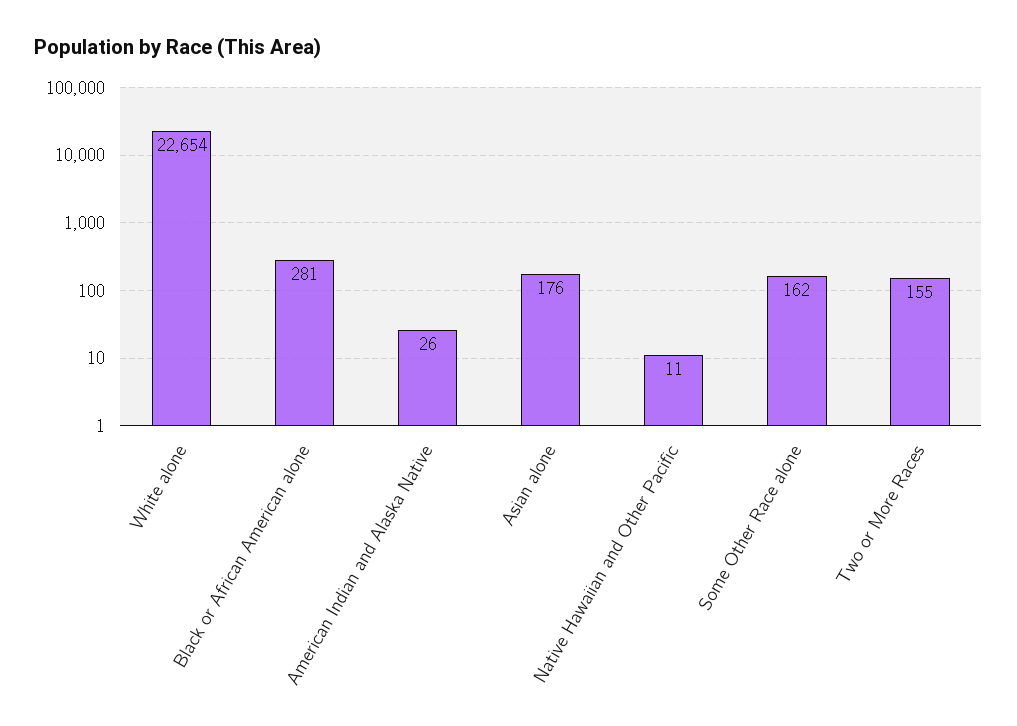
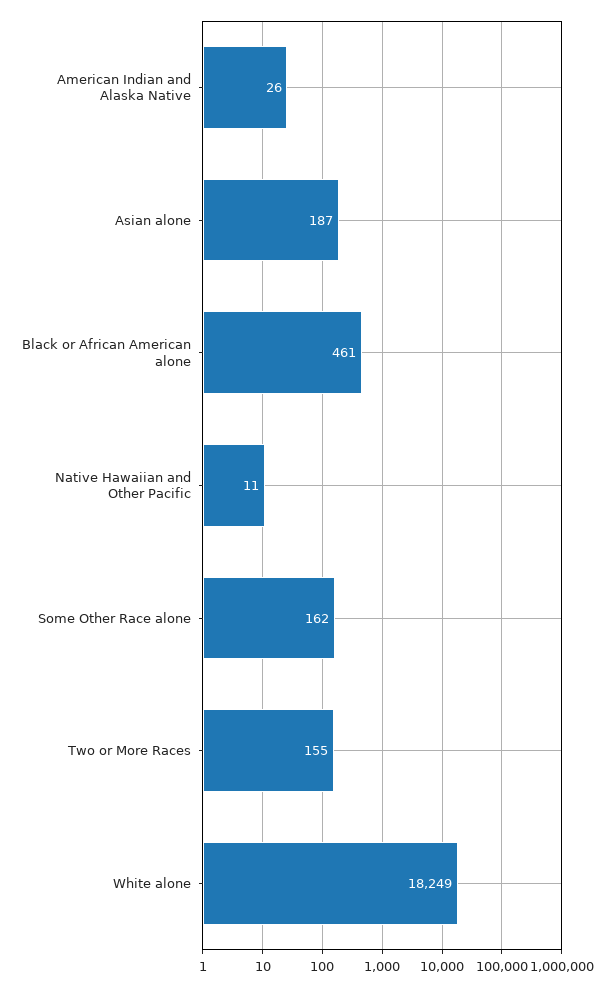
White alone: 22654 -> 18249
Black or African American alone: 281 -> 461
Asian alone: 176 -> 187

